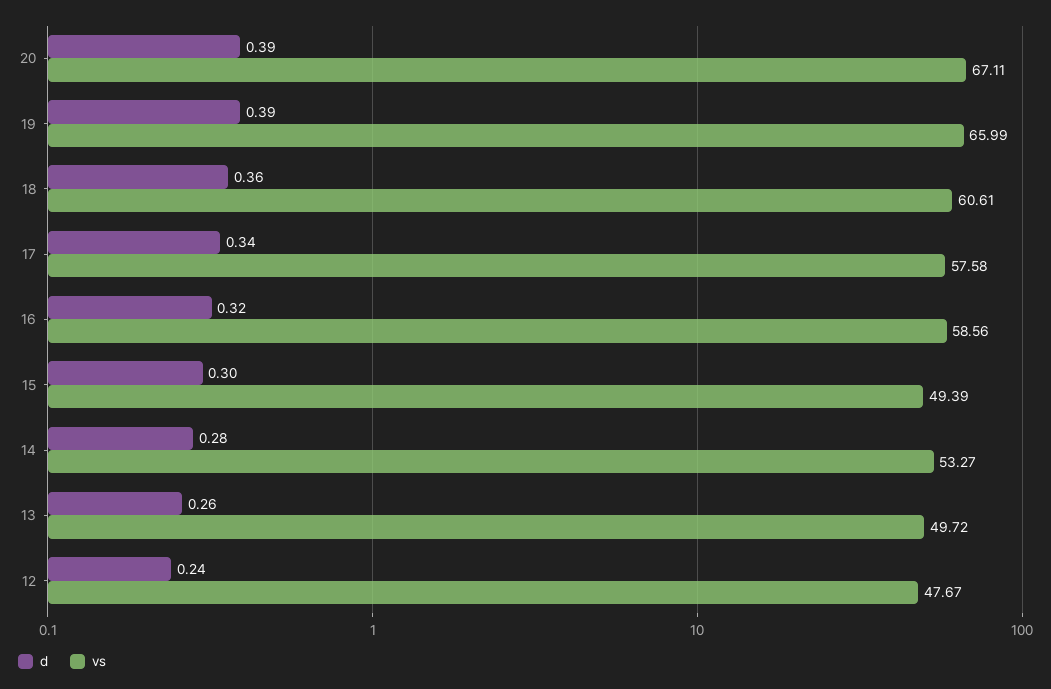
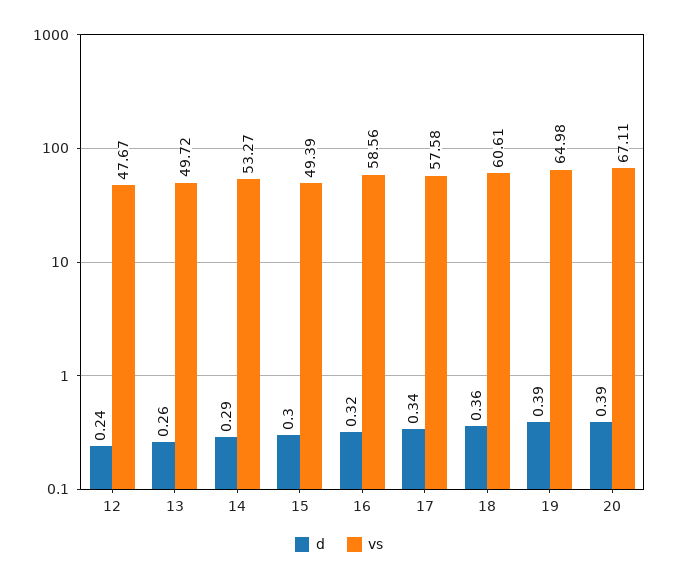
vs, 19: 65.99 -> 64.98
d, 14: 0.28 -> 0.29

